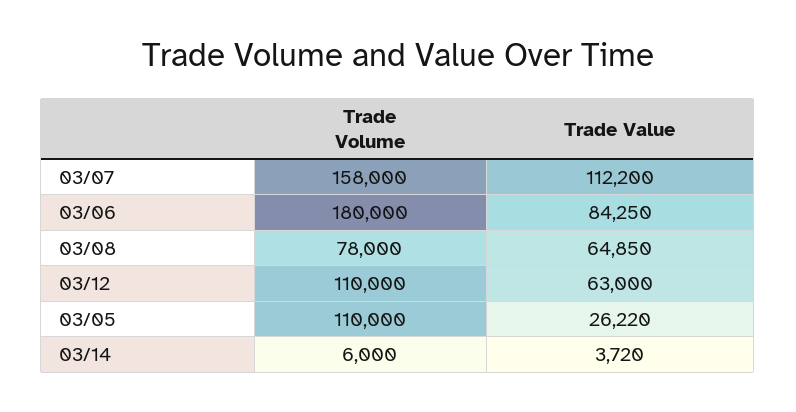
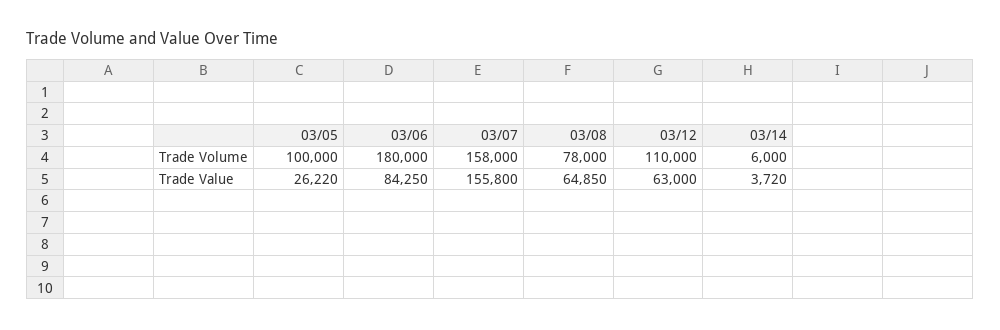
Trade Value, 03/07: 112200 -> 155800
Trade Volume, 03/05: 110000 -> 100000

